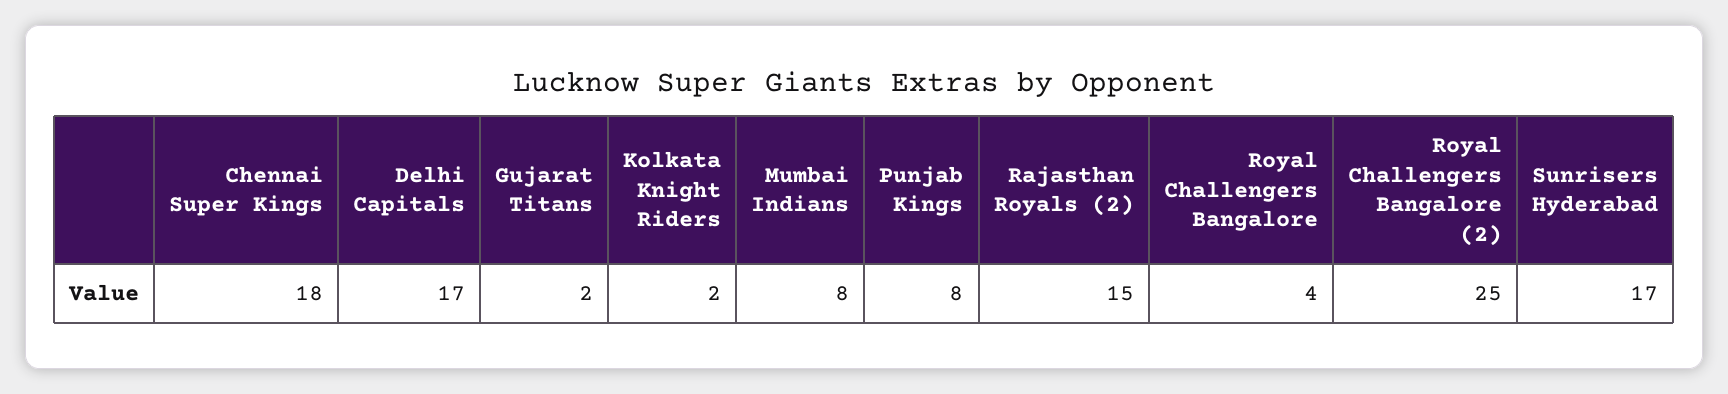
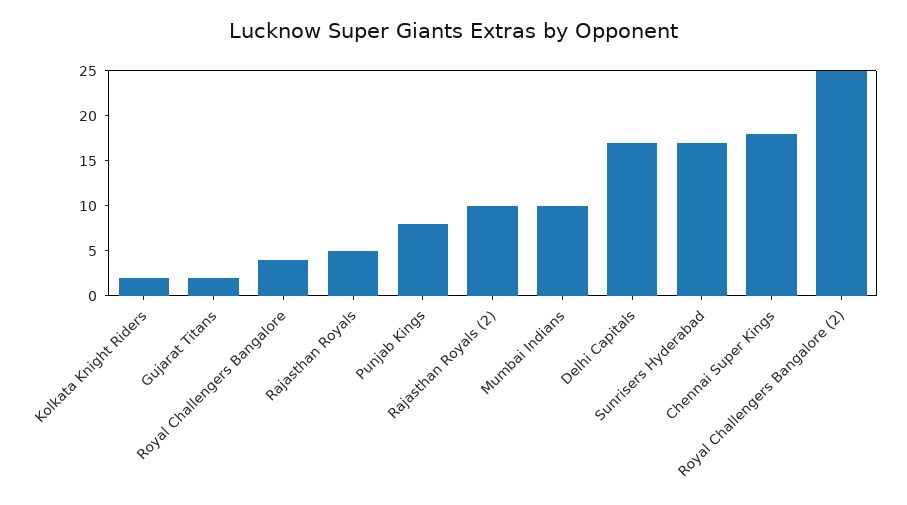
Mumbai Indians: 8 -> 10
Rajasthan Royals (2): 15 -> 10
Rajasthan Royals: none -> 5

